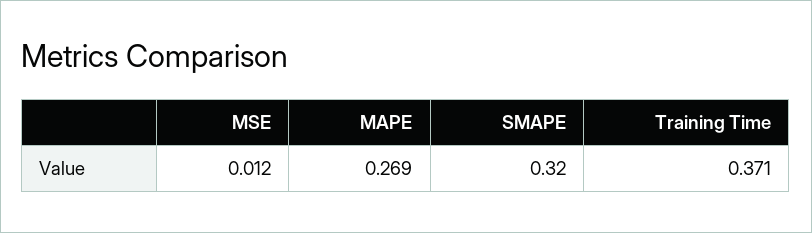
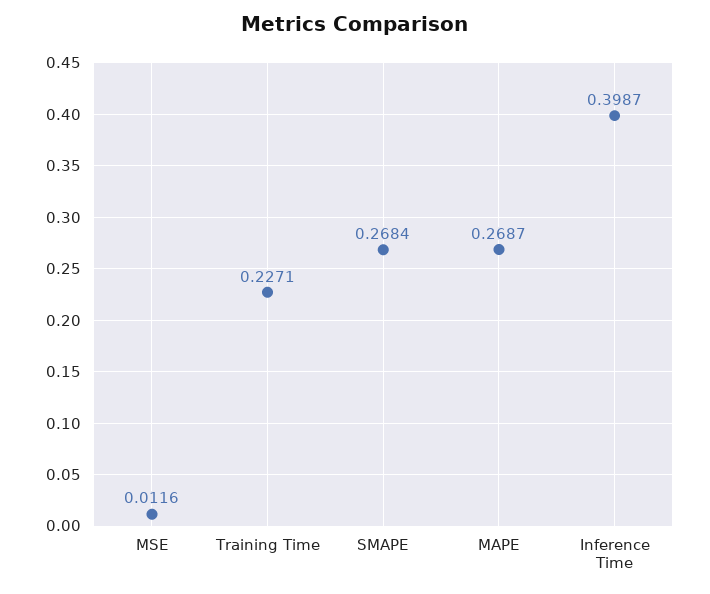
SMAPE: 0.32 -> 0.2684
Training Time: 0.371 -> 0.2271
Inference Time: none -> 0.3987

